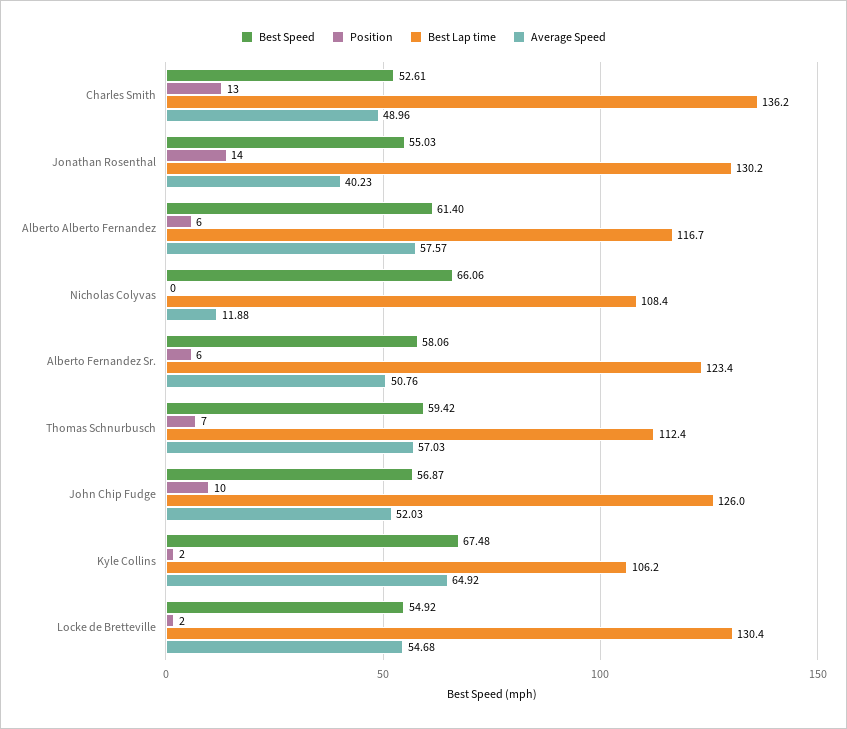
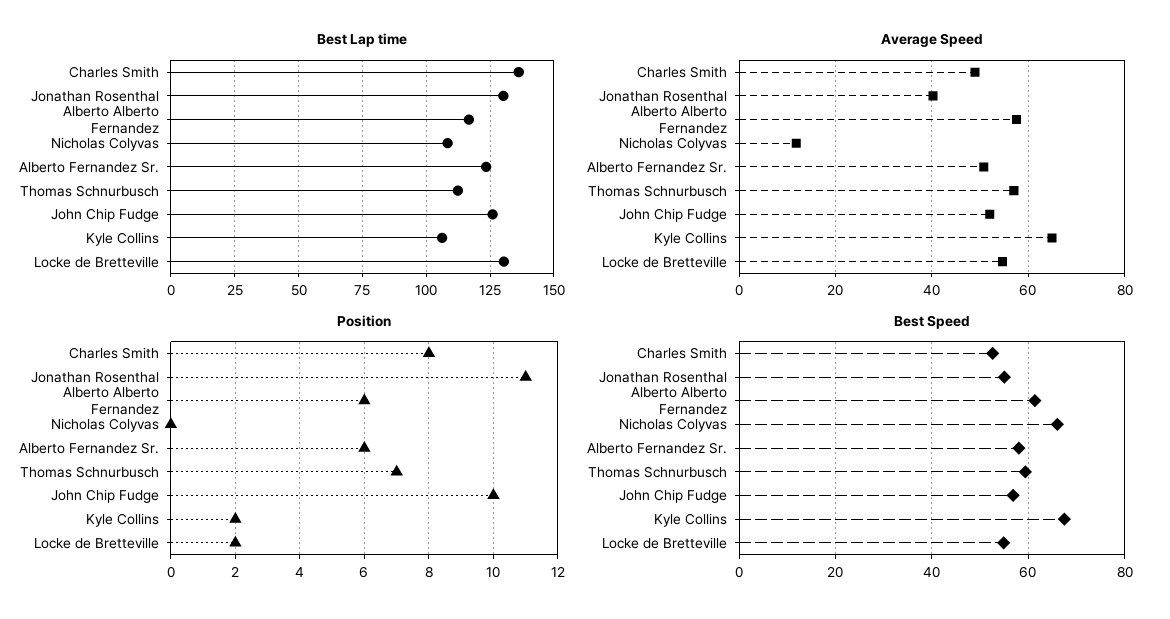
Position, Charles Smith: 13 -> 8
Position, Jonathan Rosenthal: 14 -> 11

